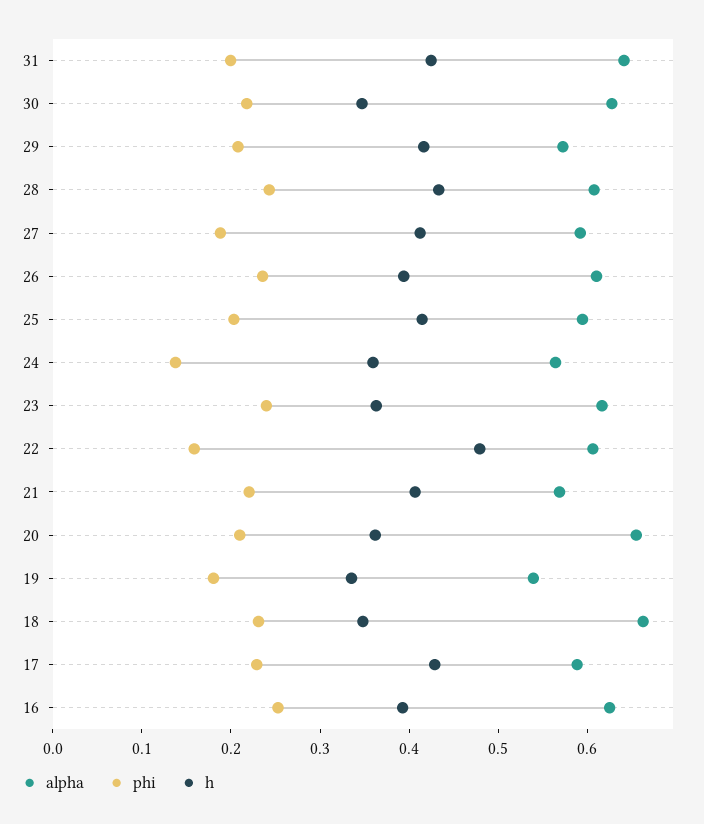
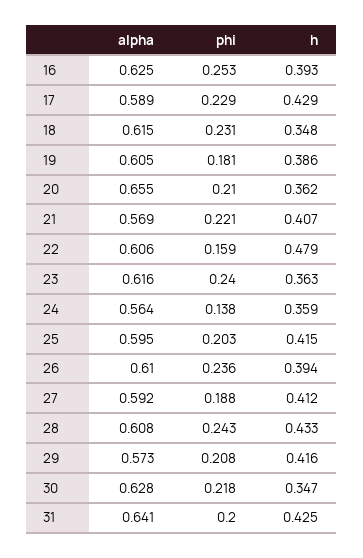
alpha, 19: 0.54 -> 0.605
h, 19: 0.34 -> 0.386
alpha, 18: 0.66 -> 0.615

